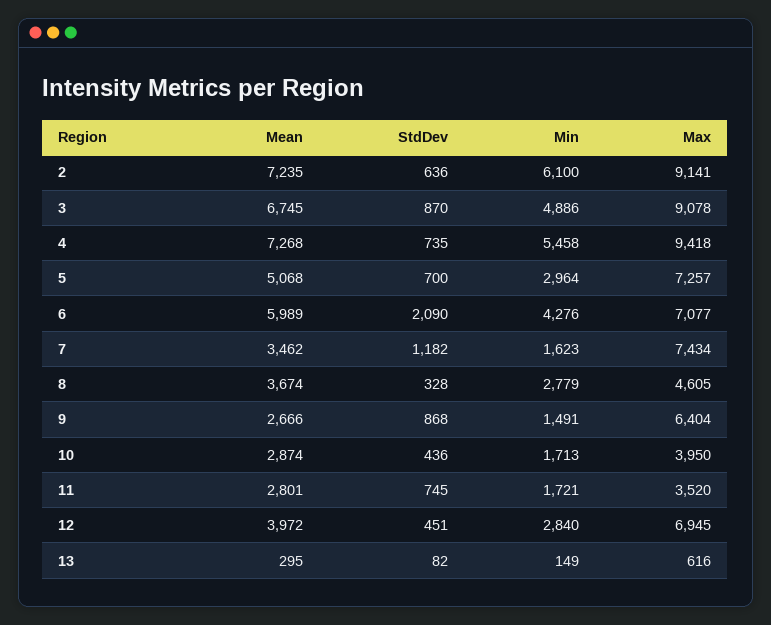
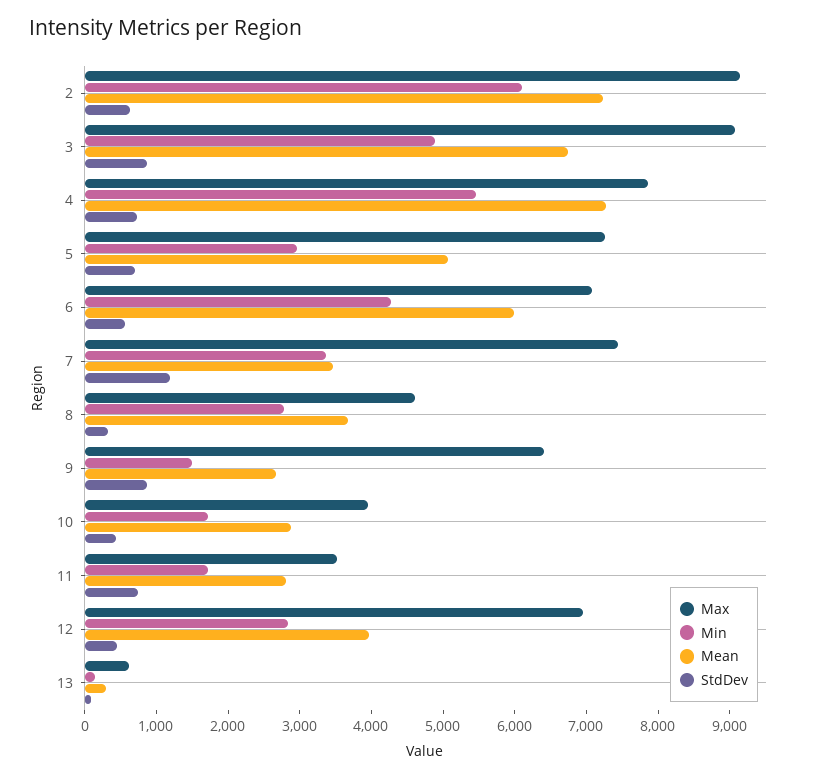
Max, 4: 9418 -> 7800
StdDev, 6: 2090 -> 600
Min, 7: 1623 -> 3400

